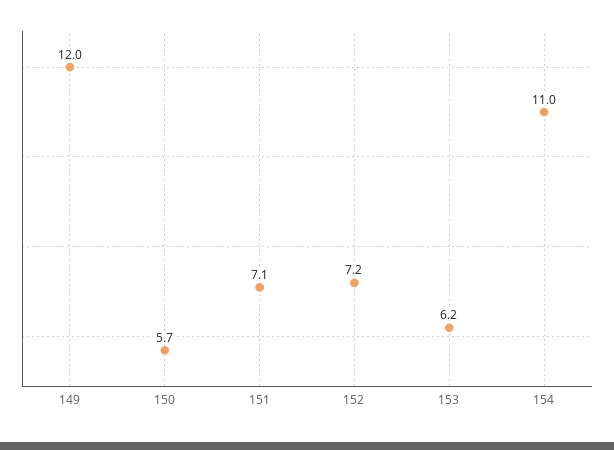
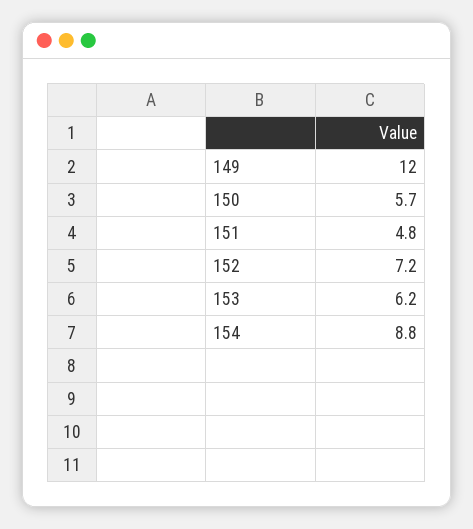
151: 7.1 -> 4.8
154: 11 -> 8.8

